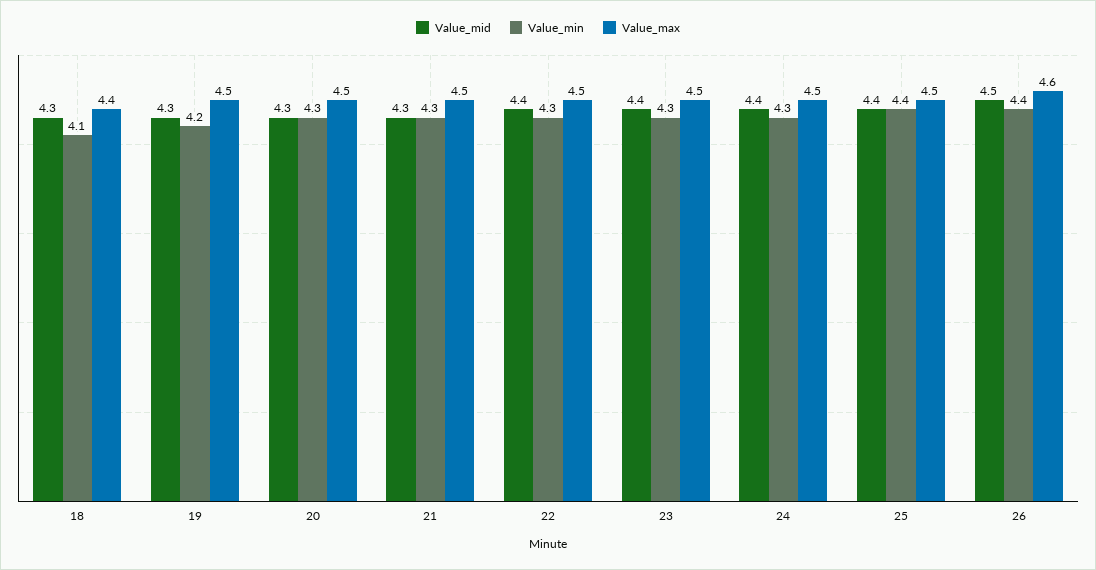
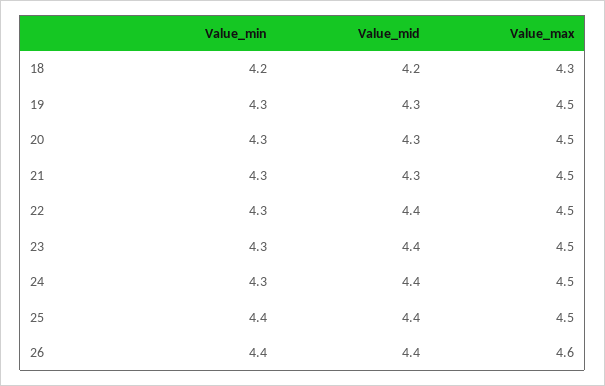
Value_mid, 18: 4.3 -> 4.2
Value_min, 18: 4.1 -> 4.2
Value_max, 18: 4.4 -> 4.3
Value_min, 19: 4.2 -> 4.3
Value_mid, 26: 4.5 -> 4.4

